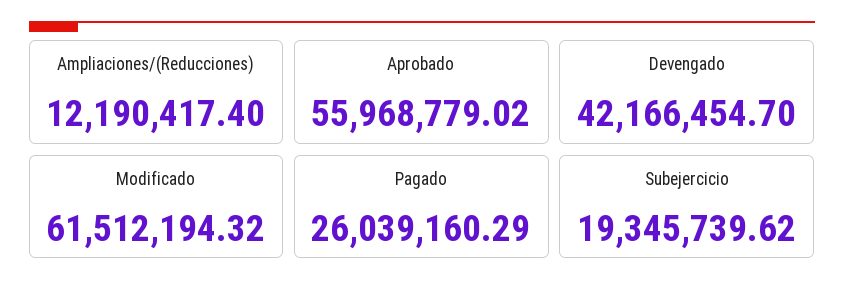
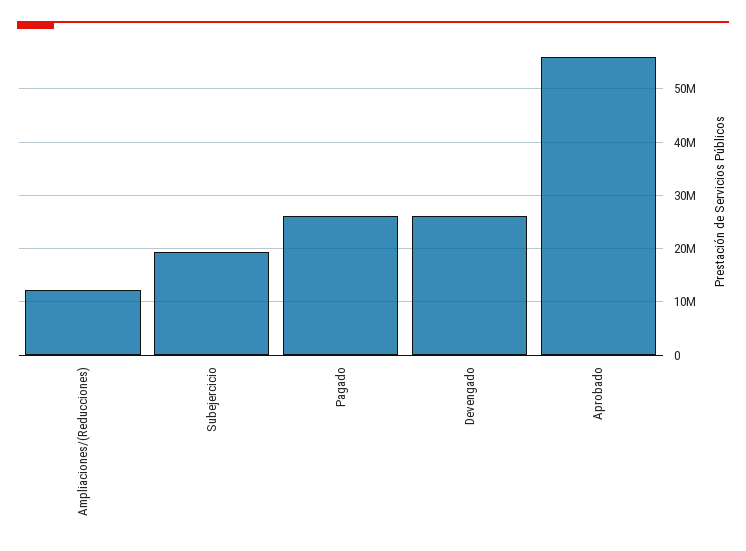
Devengado: 42166454.7 -> 26000000
Modificado: 61512194.32 -> none

